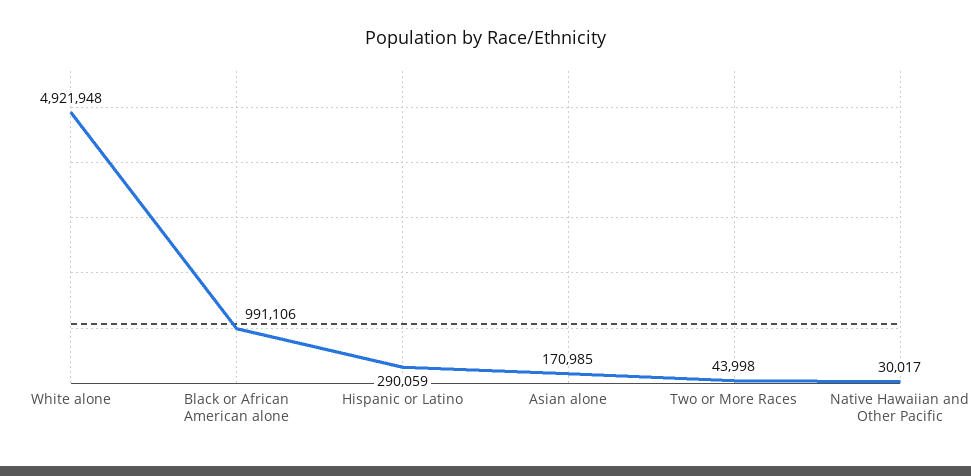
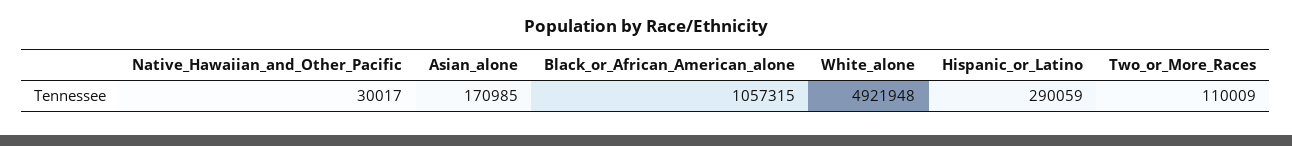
Black or African American alone: 991106 -> 1057315
Two or More Races: 43998 -> 110009

